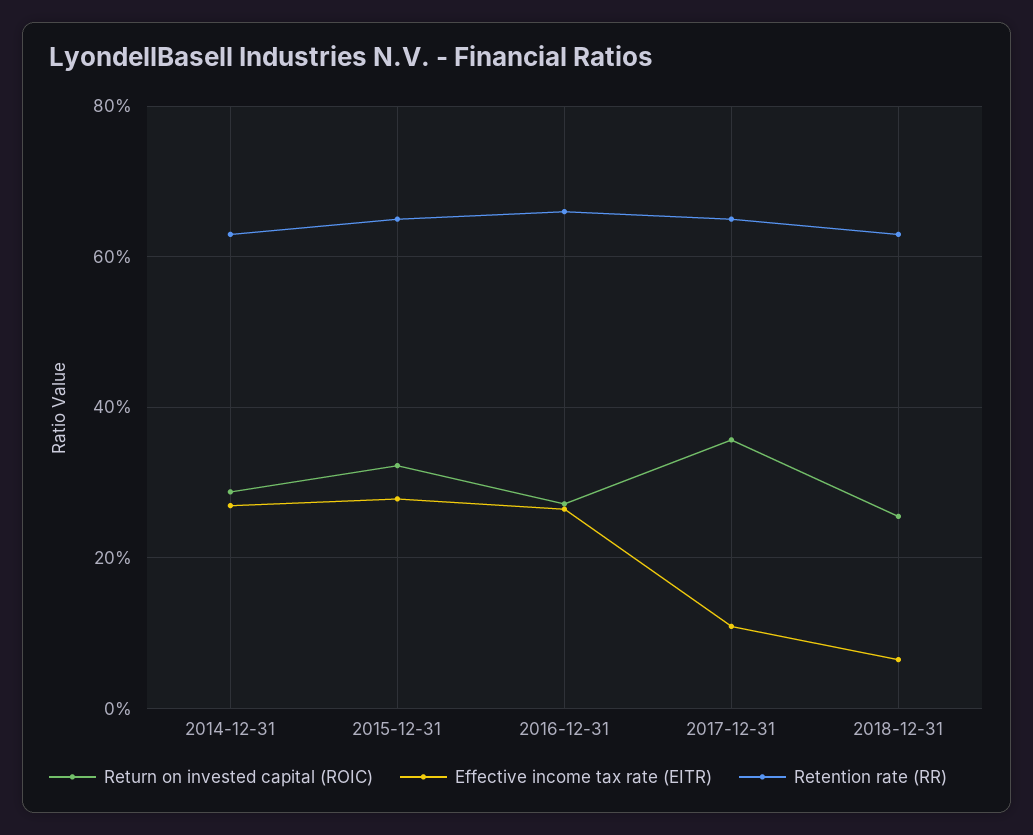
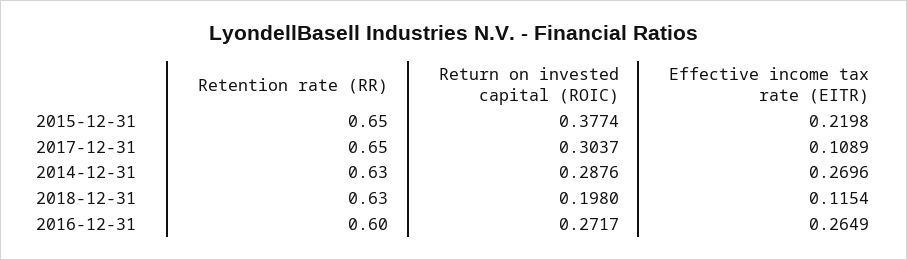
Return on invested capital (ROIC), 2015-12-31: 0.32 -> 0.3774
Effective income tax rate (EITR), 2015-12-31: 0.28 -> 0.2198
Retention rate (RR), 2016-12-31: 0.66 -> 0.6
Return on invested capital (ROIC), 2017-12-31: 0.36 -> 0.3037
Return on invested capital (ROIC), 2018-12-31: 0.26 -> 0.198
Effective income tax rate (EITR), 2018-12-31: 0.06 -> 0.1154

